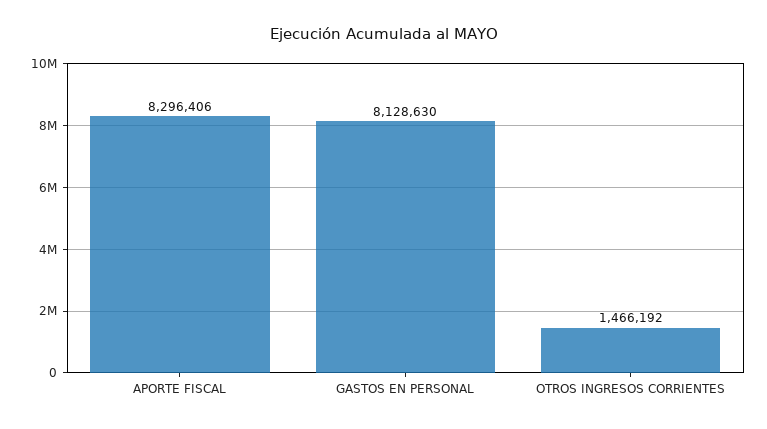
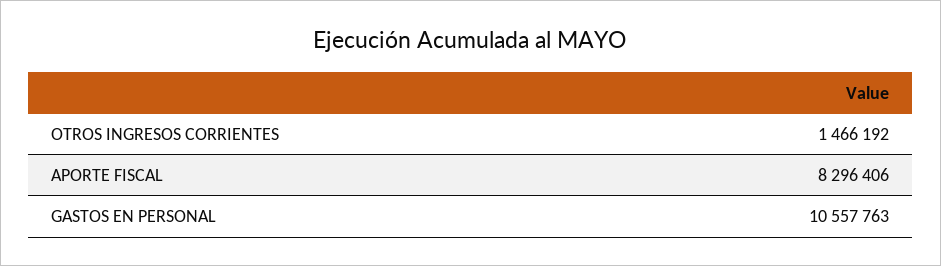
GASTOS EN PERSONAL: 8128630 -> 10557763

